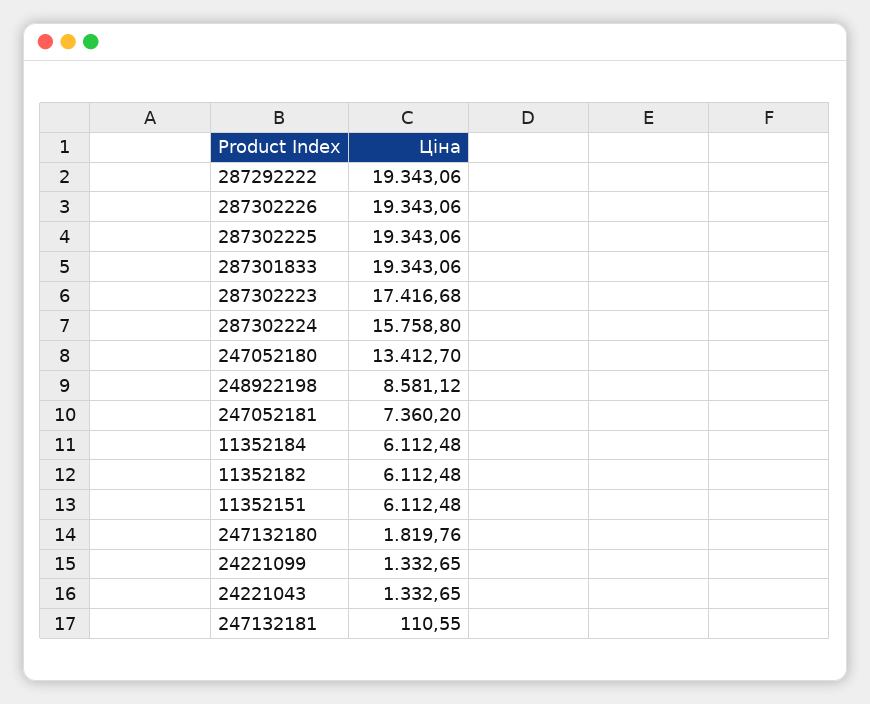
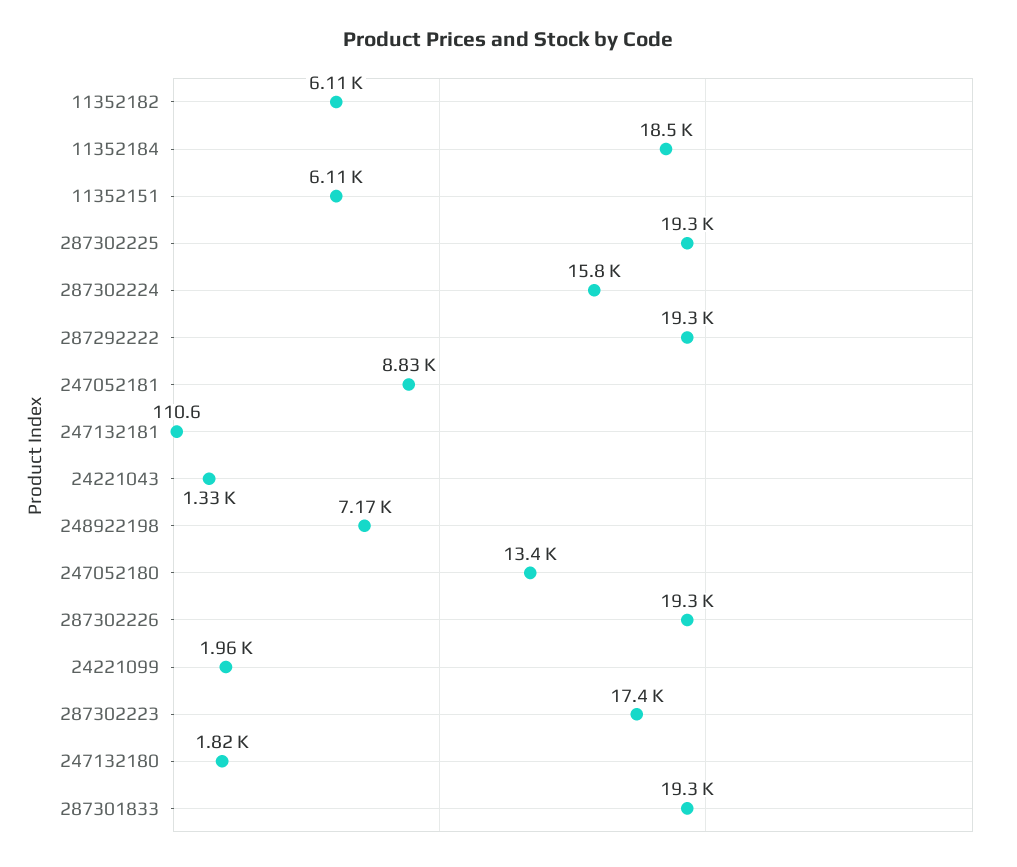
248922198: 8581.12 -> 7170
247052181: 7360.2 -> 8830
11352184: 6112.48 -> 18500
24221099: 1332.65 -> 1960

